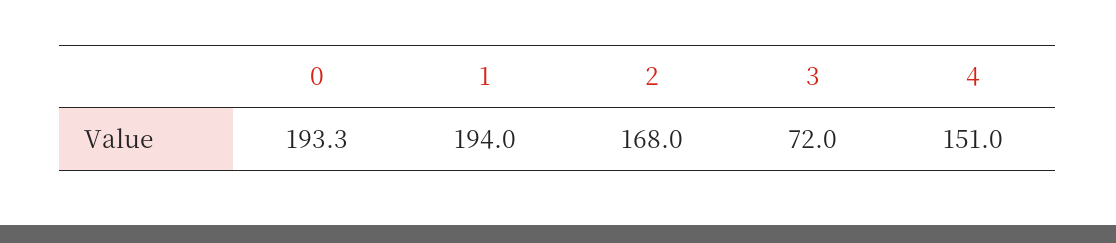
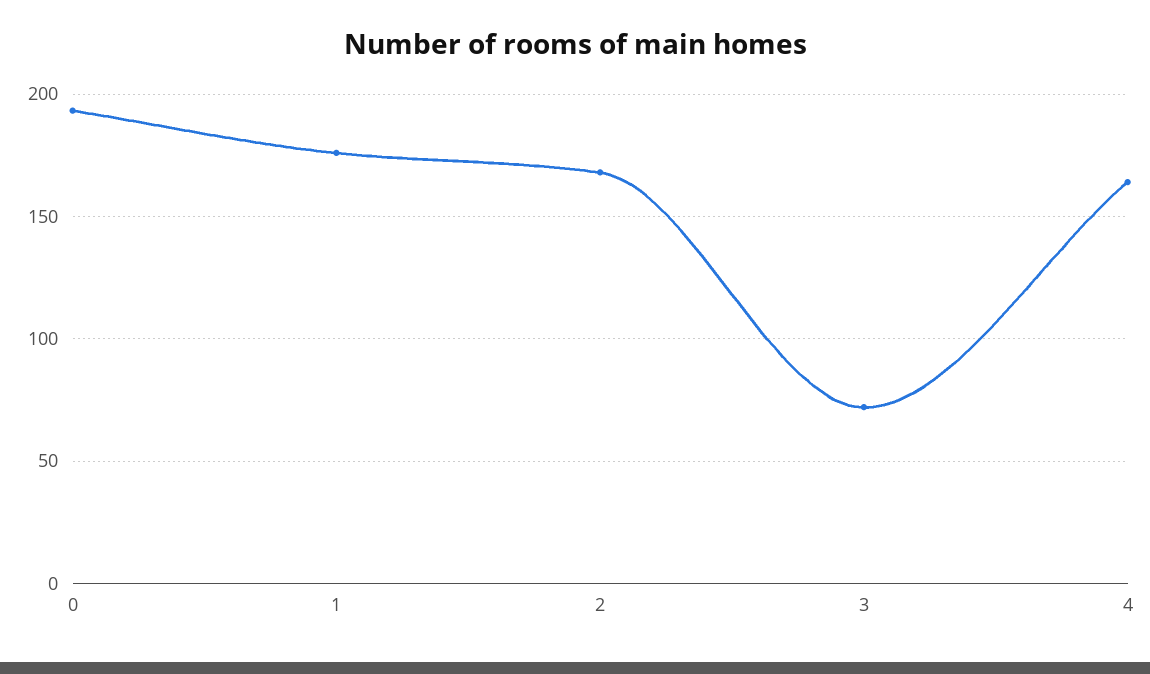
1: 194 -> 175
4: 151 -> 165

